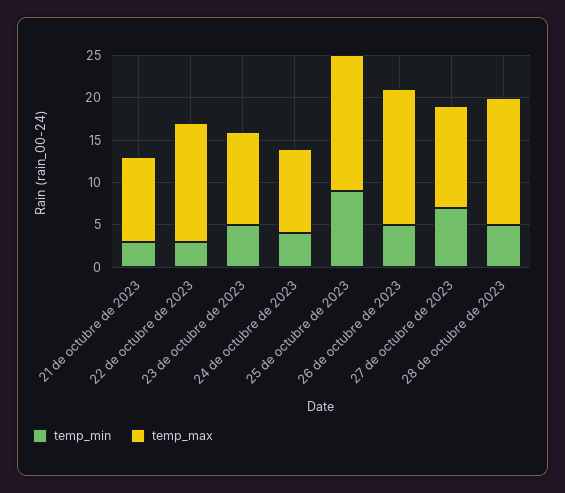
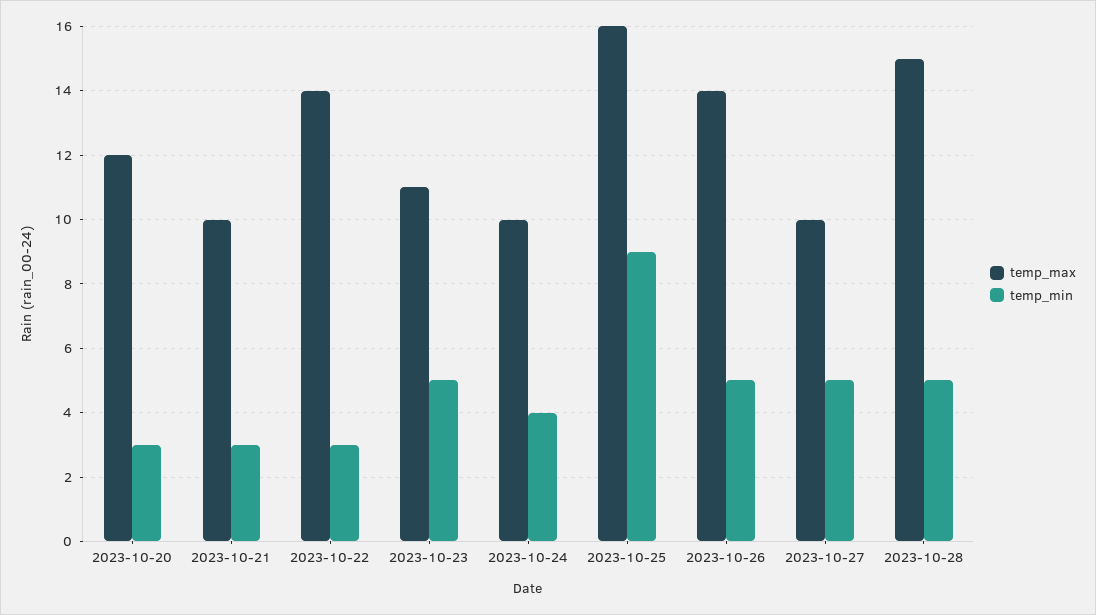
temp_max, 26 de octubre de 2023: 16 -> 14
temp_min, 27 de octubre de 2023: 7 -> 5
temp_max, 27 de octubre de 2023: 12 -> 10
temp_max, 2023-10-20: none -> 12
temp_min, 2023-10-20: none -> 3

